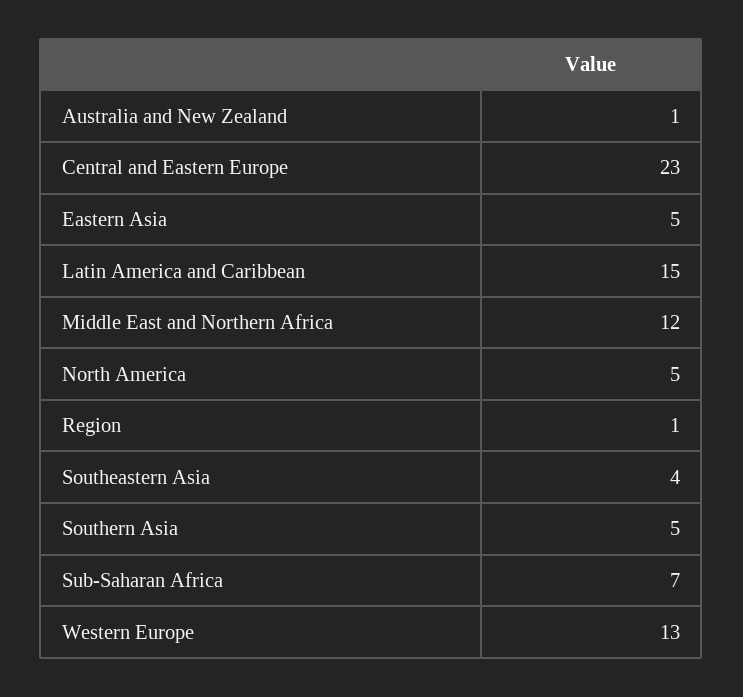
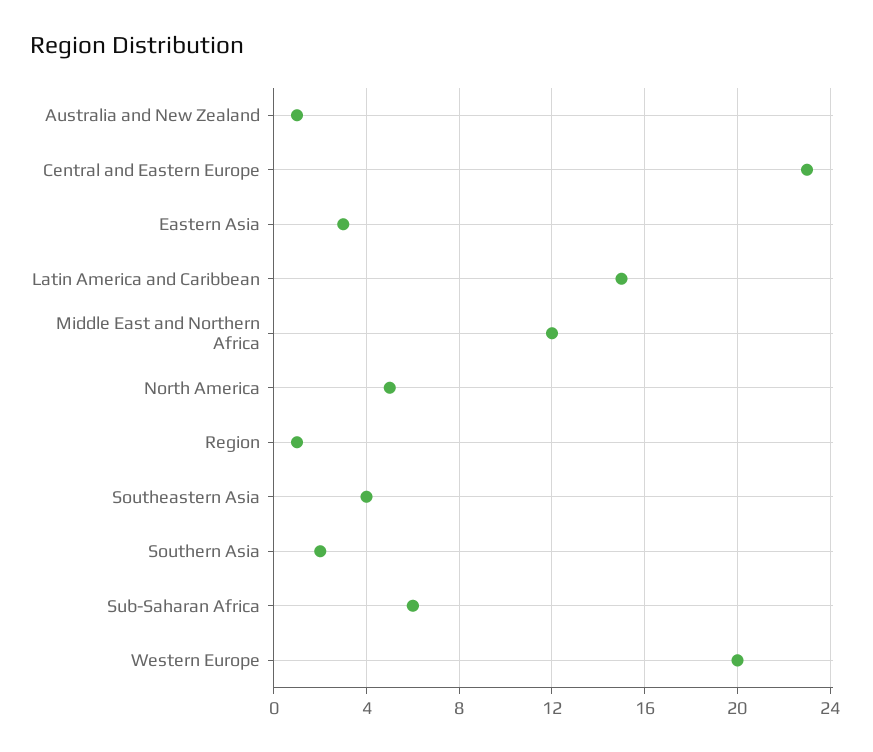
Eastern Asia: 5 -> 3
Southern Asia: 5 -> 2
Sub-Saharan Africa: 7 -> 6
Western Europe: 13 -> 20

